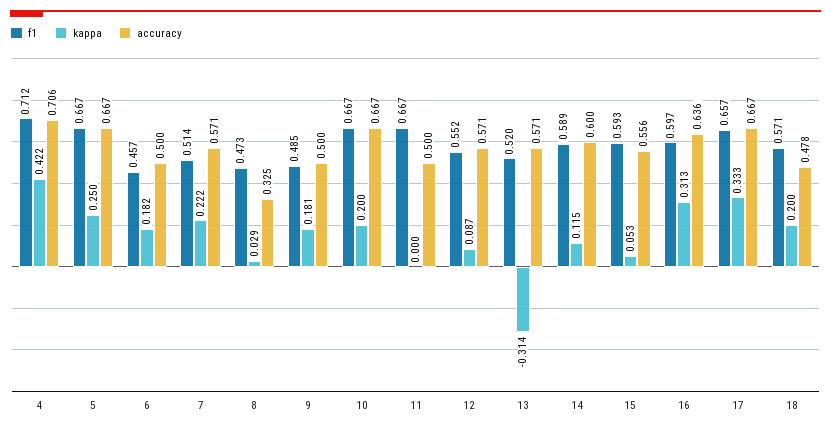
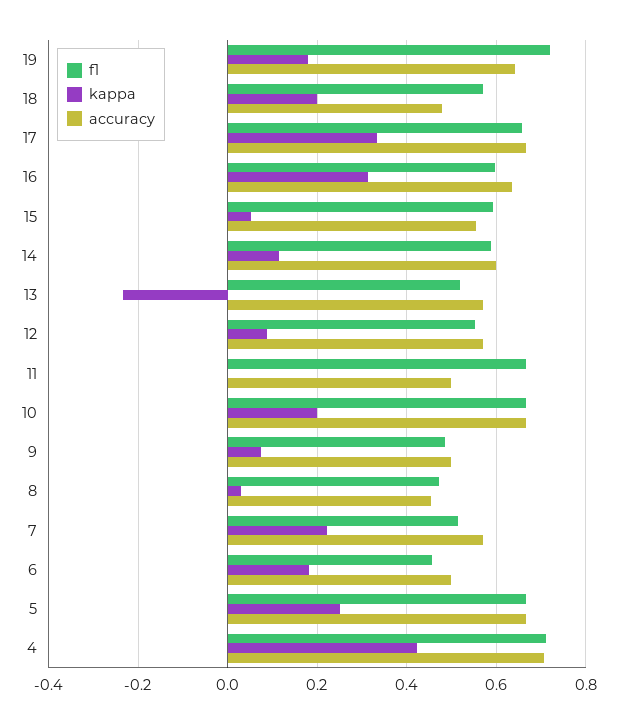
accuracy, 8: 0.325 -> 0.46
kappa, 9: 0.181 -> 0.08
kappa, 13: -0.314 -> -0.24
f1, 19: none -> 0.72
kappa, 19: none -> 0.18
accuracy, 19: none -> 0.64

